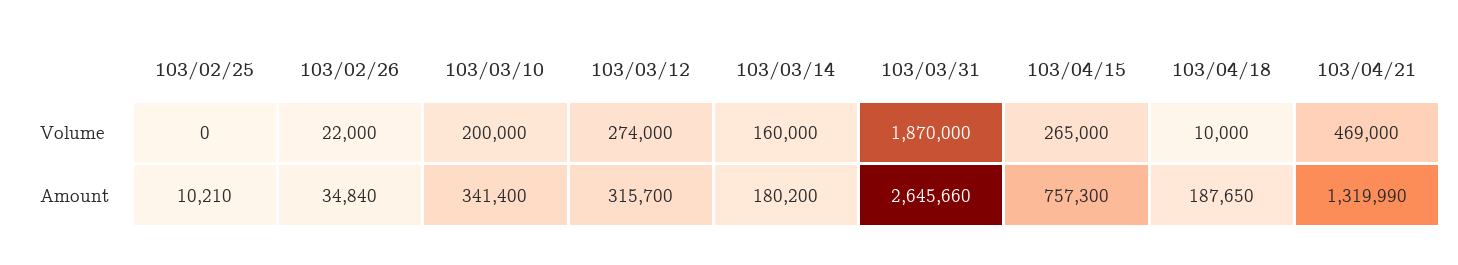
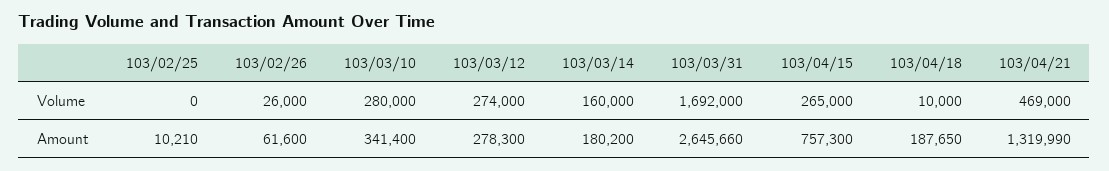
103/02/26, Volume: 22000 -> 26000
103/03/10, Volume: 200000 -> 280000
103/03/31, Volume: 1870000 -> 1692000
103/02/26, Amount: 34840 -> 61600
103/03/12, Amount: 315700 -> 278300

